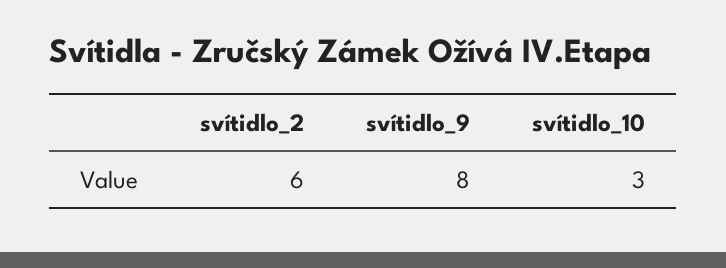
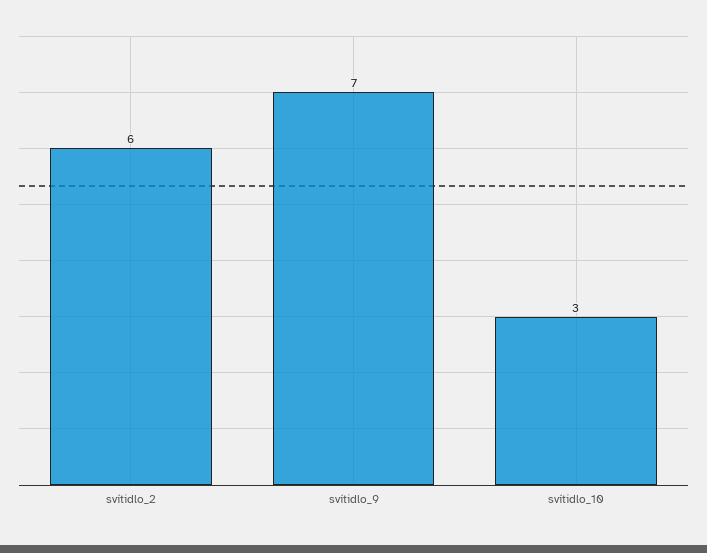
svítidlo_9: 8 -> 7

